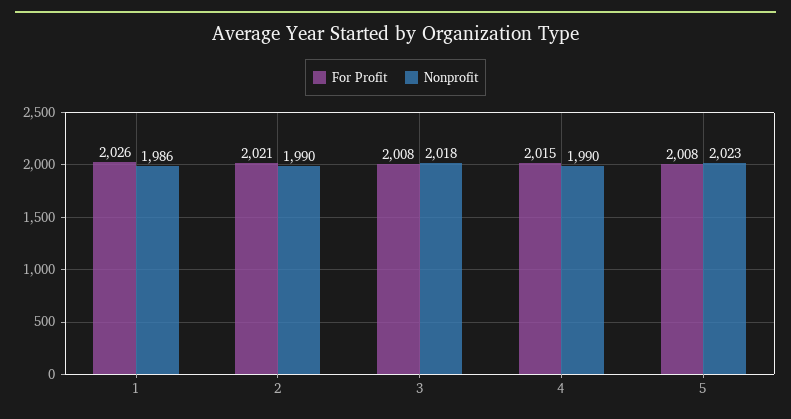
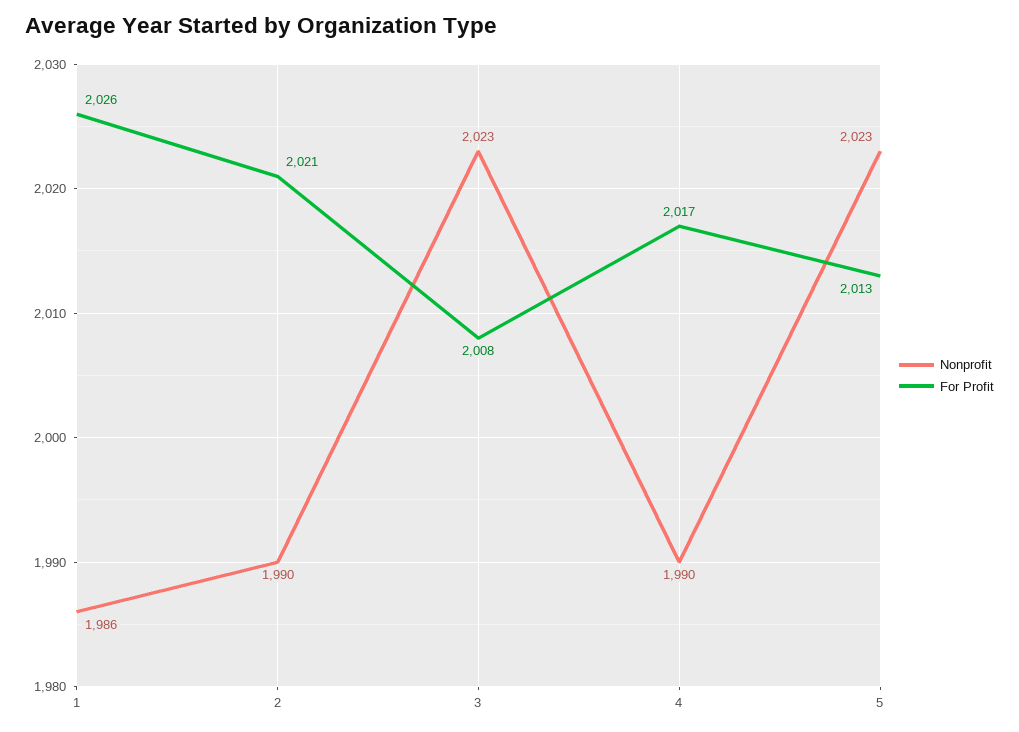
Nonprofit, 3: 2018 -> 2023
For Profit, 4: 2015 -> 2017
For Profit, 5: 2008 -> 2013

